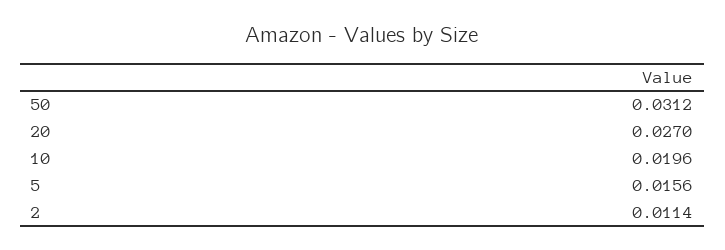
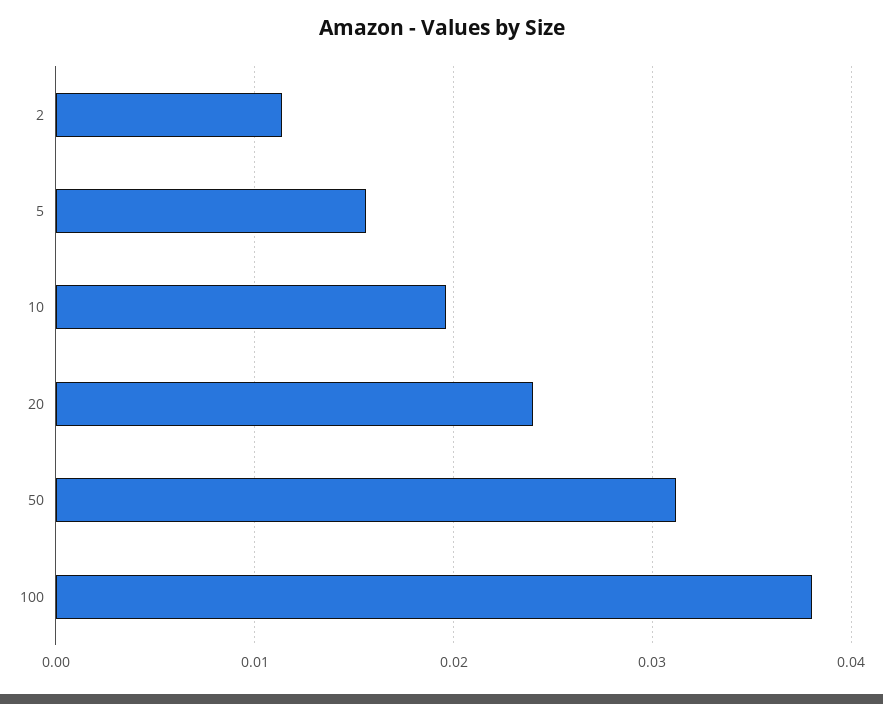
20: 0.027 -> 0.024
100: none -> 0.038

